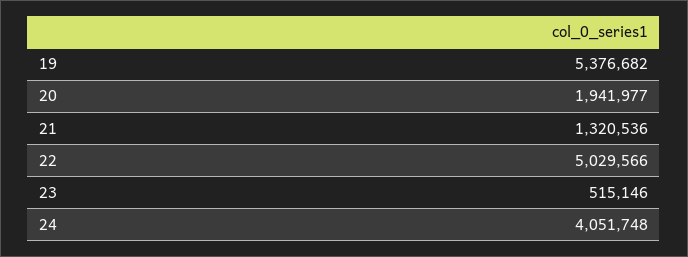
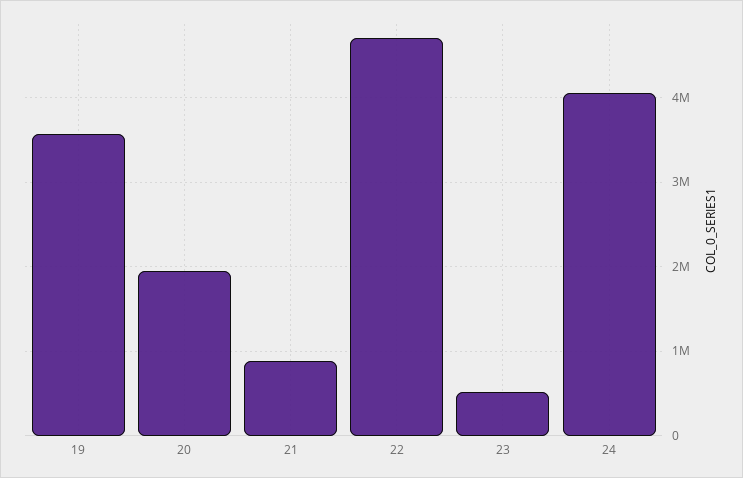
19: 5376682 -> 3600000
21: 1320536 -> 900000
22: 5029566 -> 4700000

